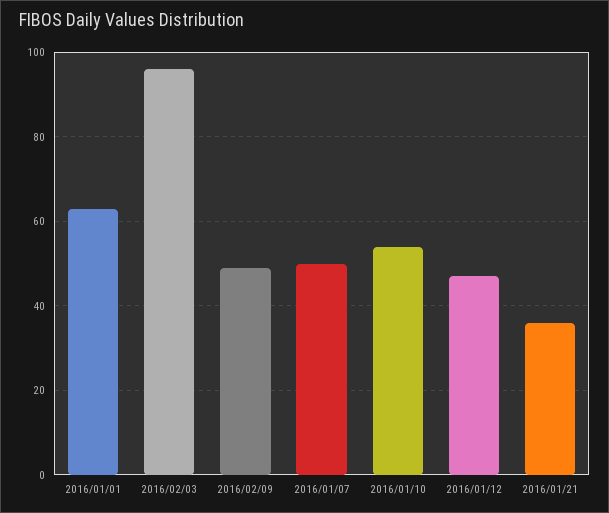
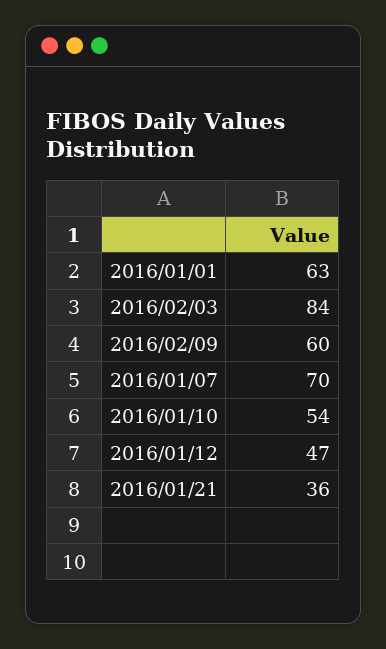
2016/02/03: 95 -> 84
2016/02/09: 50 -> 60
2016/01/07: 50 -> 70

